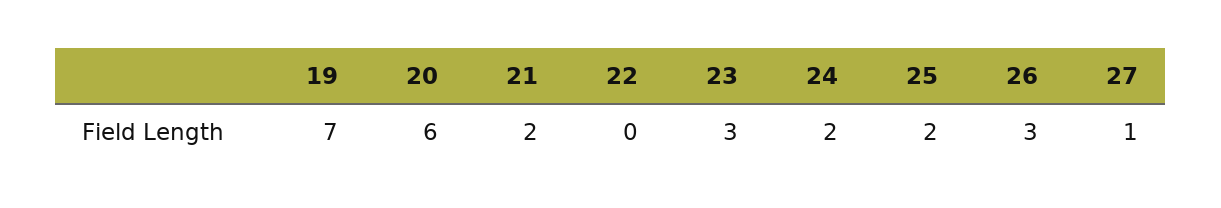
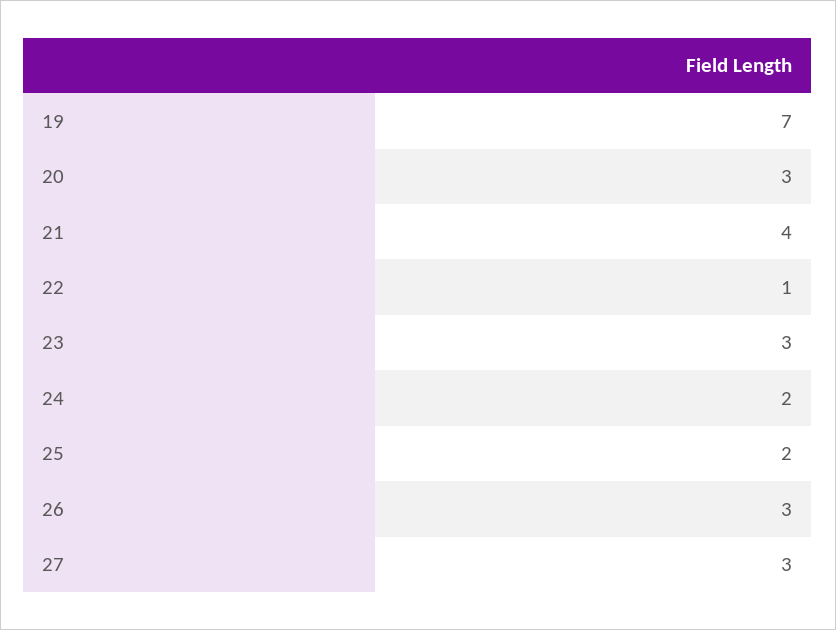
20: 6 -> 3
21: 2 -> 4
22: 0 -> 1
27: 1 -> 3

